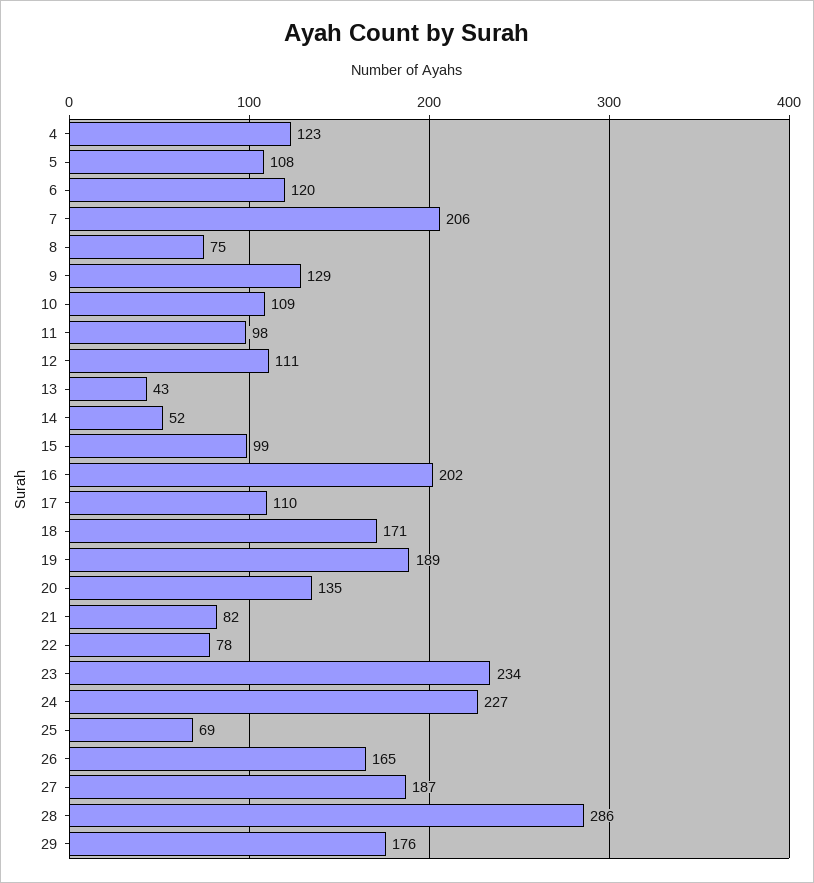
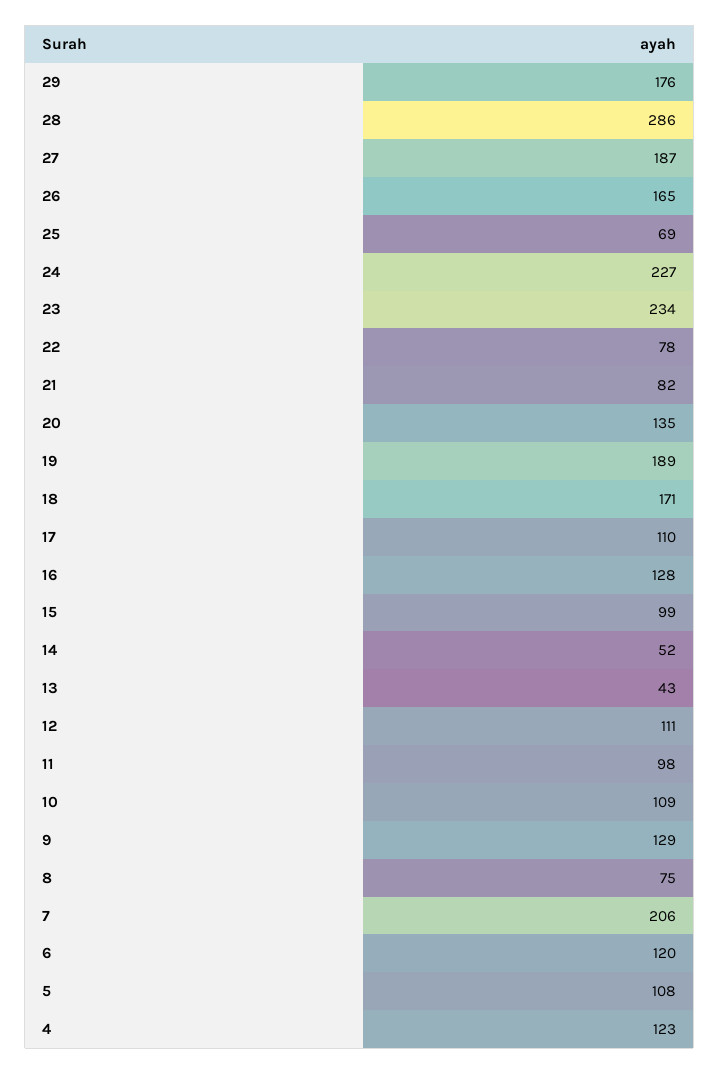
16: 202 -> 128

